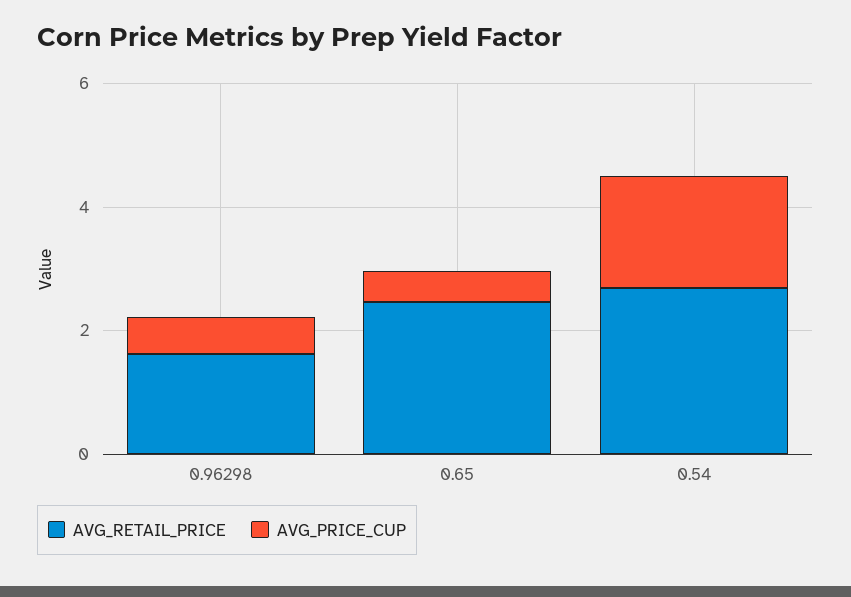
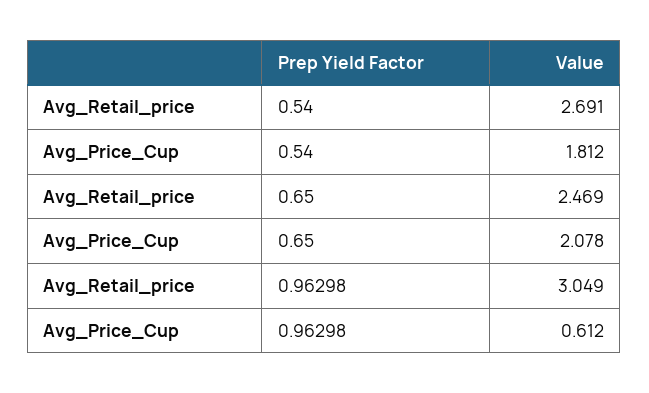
AVG_RETAIL_PRICE, 0.96298: 1.5 -> 3.049
AVG_PRICE_CUP, 0.65: 0.5 -> 2.078

